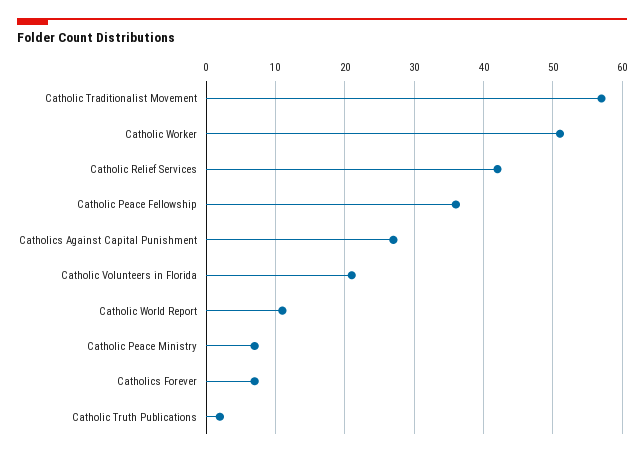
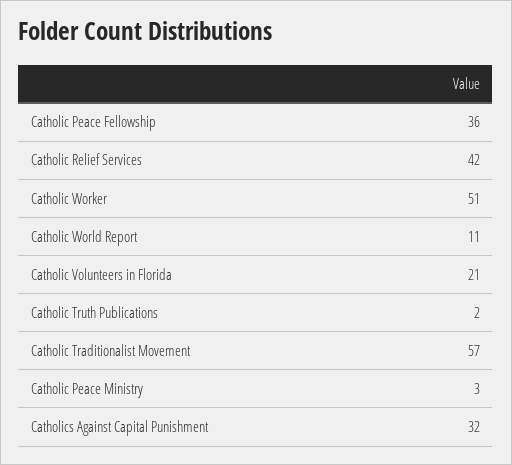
Catholics Against Capital Punishment: 27 -> 32
Catholic Peace Ministry: 7 -> 3
Catholics Forever: 7 -> none

